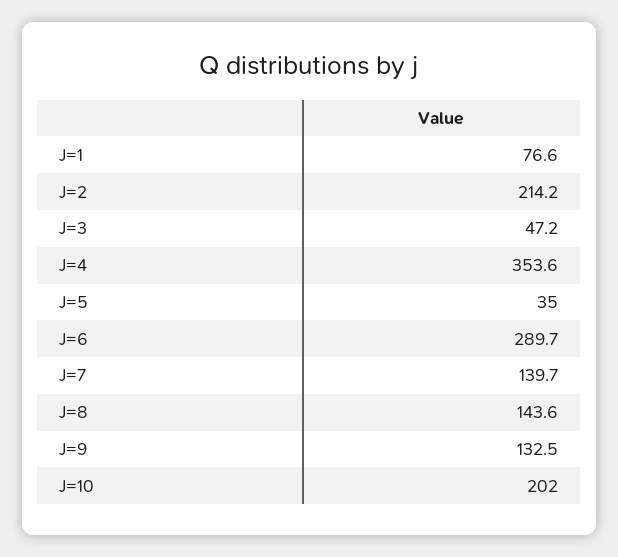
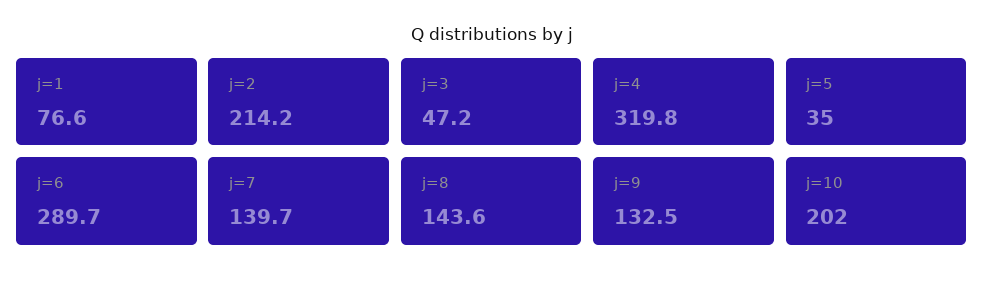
J=4: 353.6 -> 319.8

